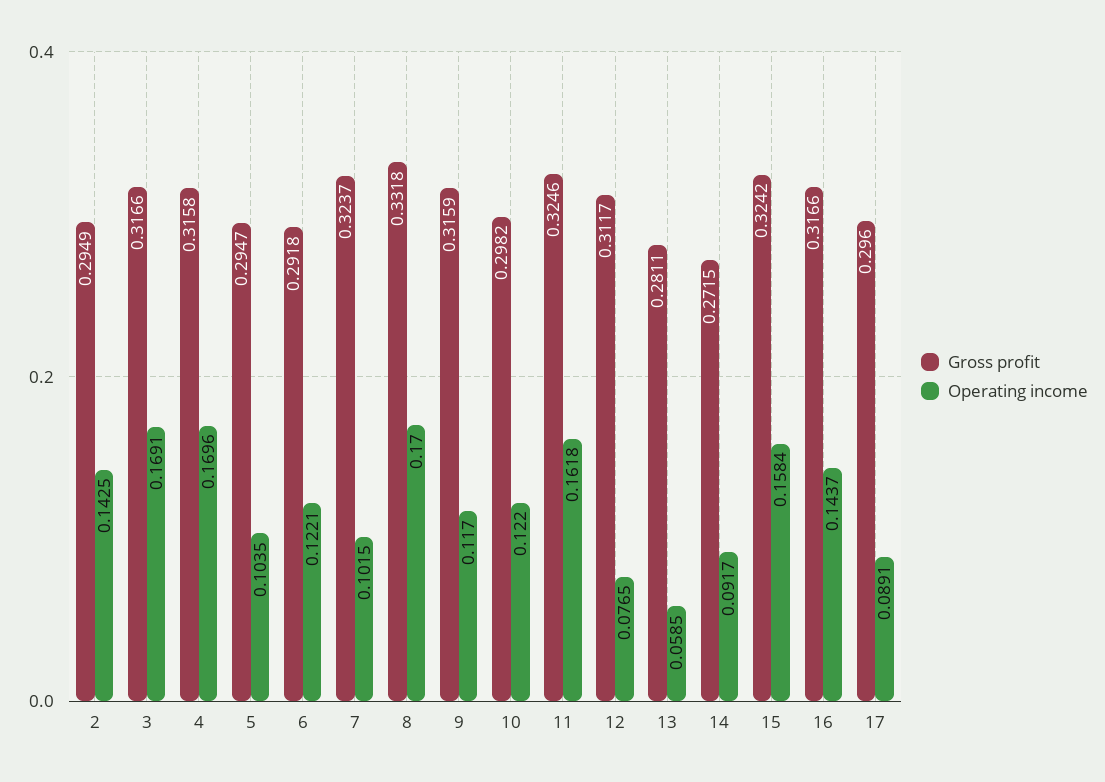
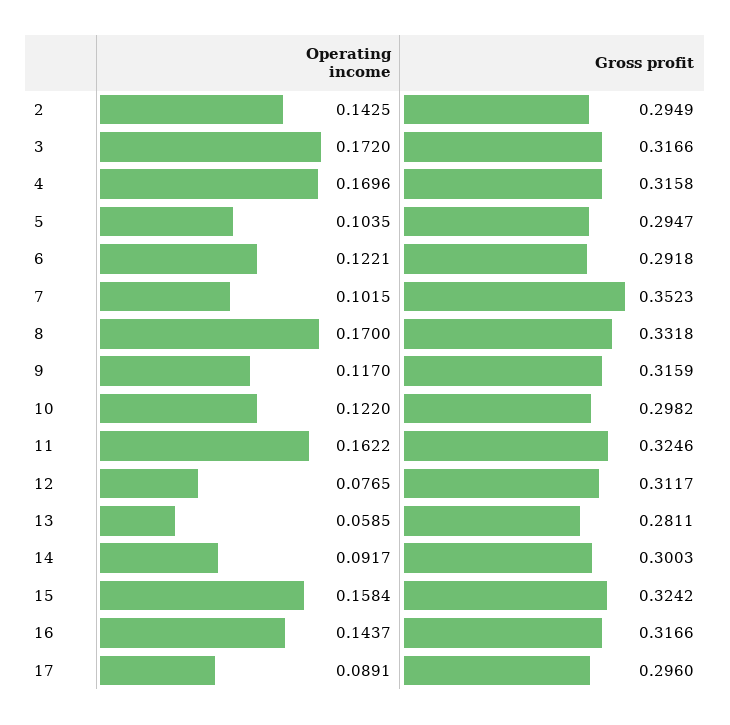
Operating income, 3: 0.1691 -> 0.172
Gross profit, 7: 0.3237 -> 0.3523
Operating income, 11: 0.1618 -> 0.1622
Gross profit, 14: 0.2715 -> 0.3003

